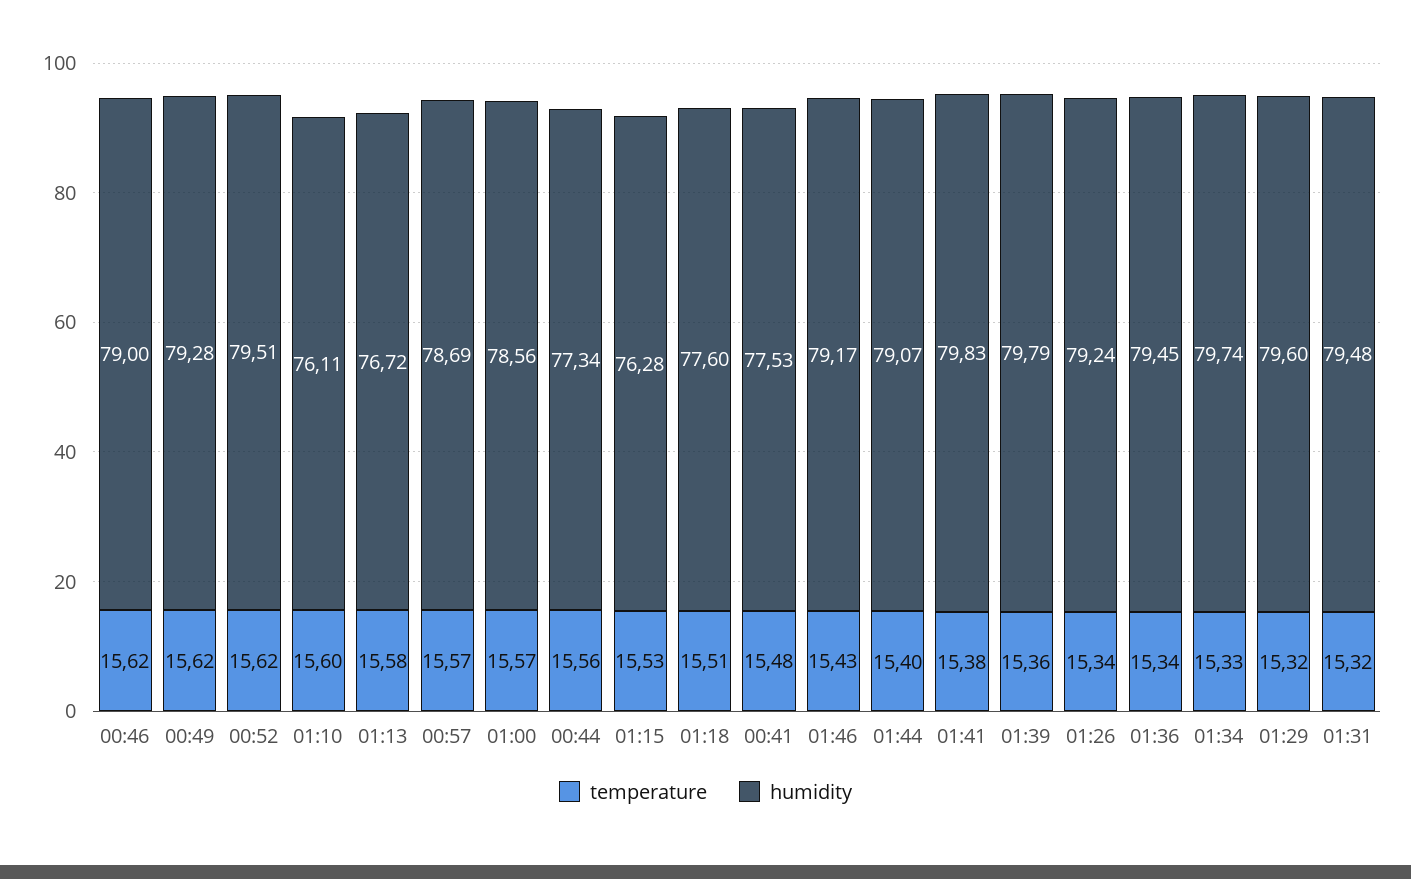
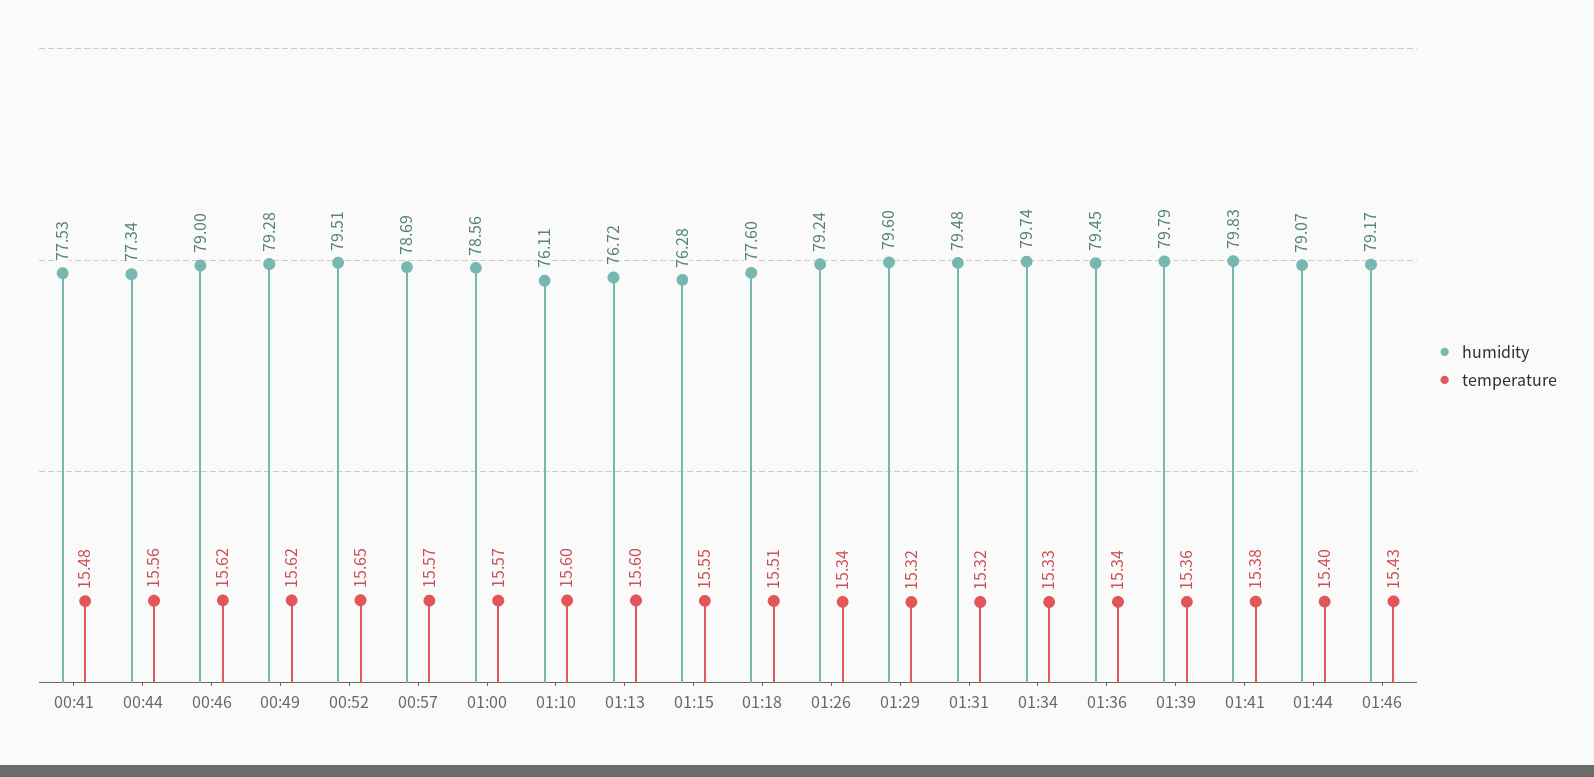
temperature, 00:52: 15.62 -> 15.65
temperature, 01:13: 15.58 -> 15.6
temperature, 01:15: 15.53 -> 15.55

